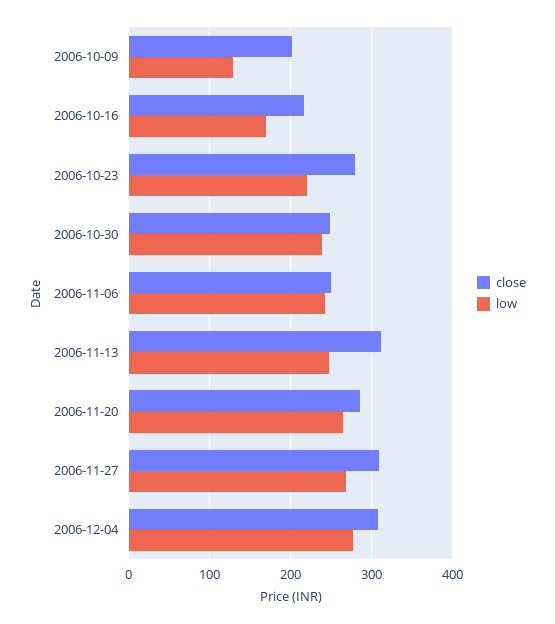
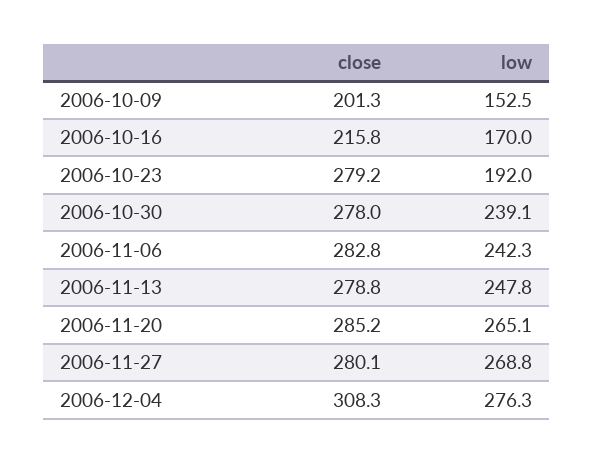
low, 2006-10-09: 130 -> 152.5
low, 2006-10-23: 220 -> 192
close, 2006-10-30: 250 -> 278
close, 2006-11-06: 250 -> 282.8
close, 2006-11-13: 310 -> 278.8
close, 2006-11-27: 310 -> 280.1

